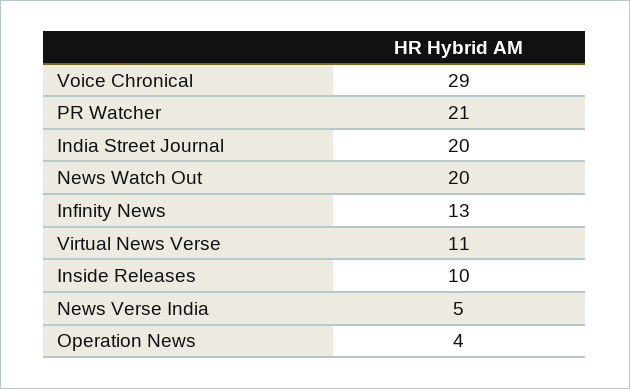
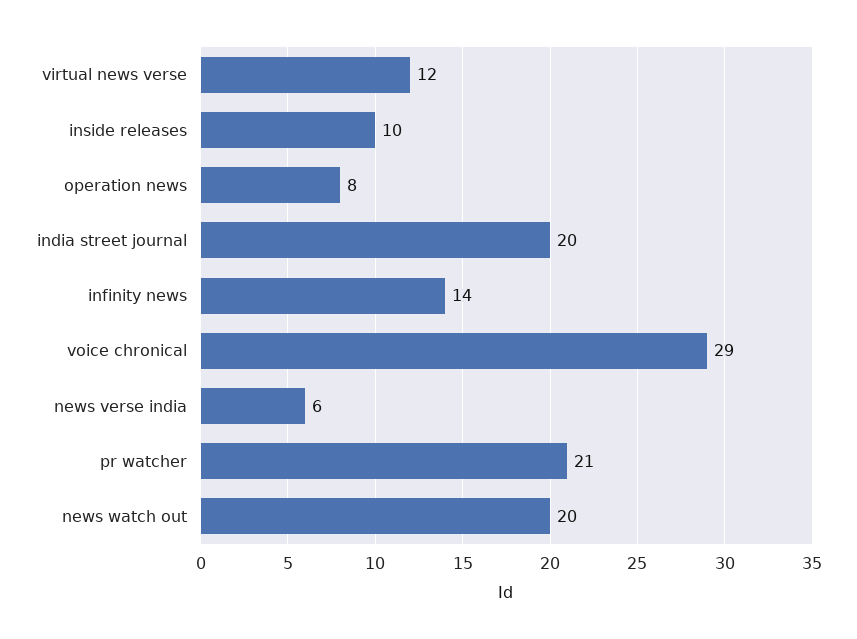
Infinity News: 13 -> 14
Virtual News Verse: 11 -> 12
News Verse India: 5 -> 6
Operation News: 4 -> 8

